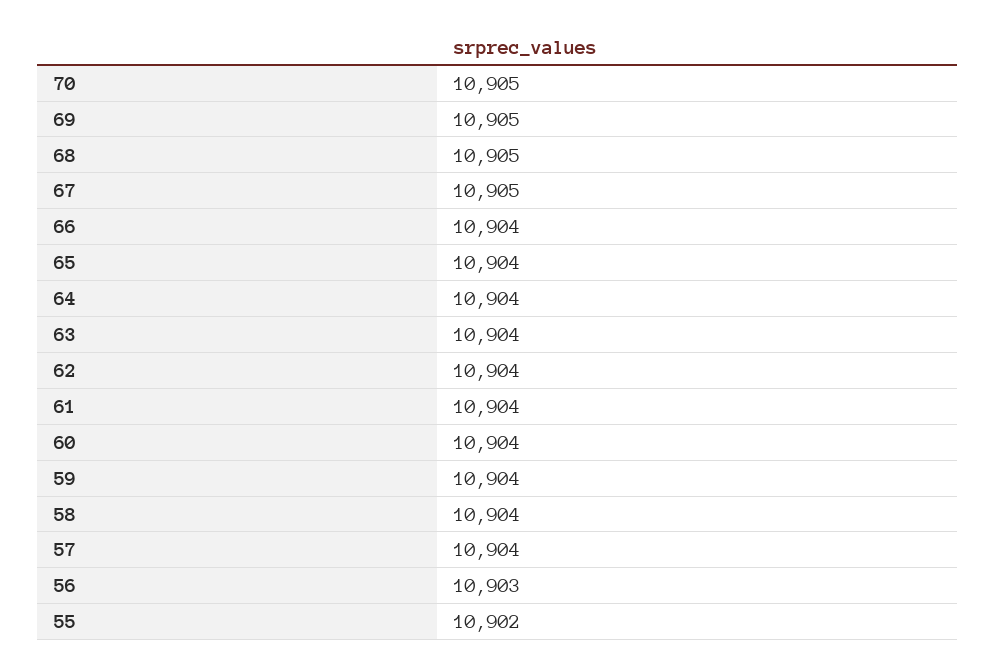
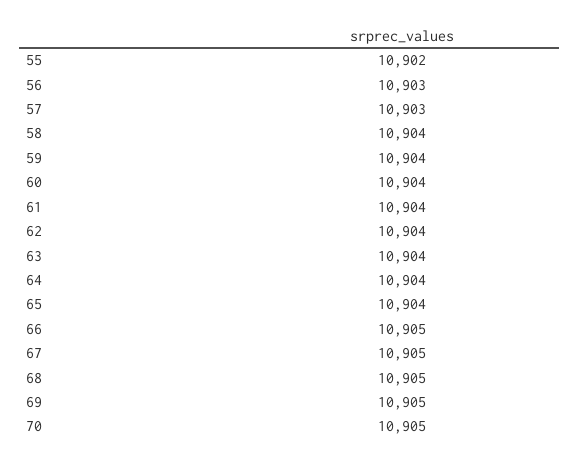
66: 10904 -> 10905
57: 10904 -> 10903

